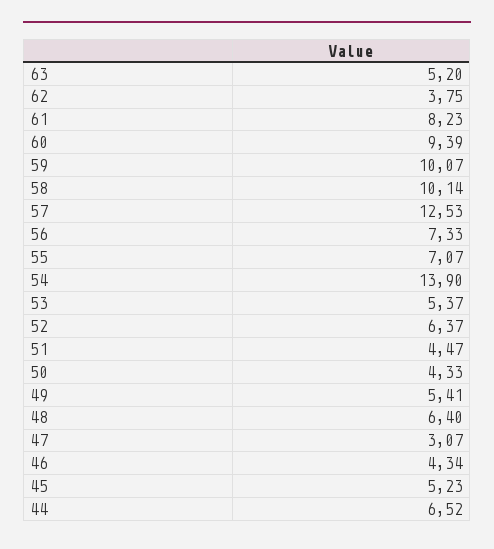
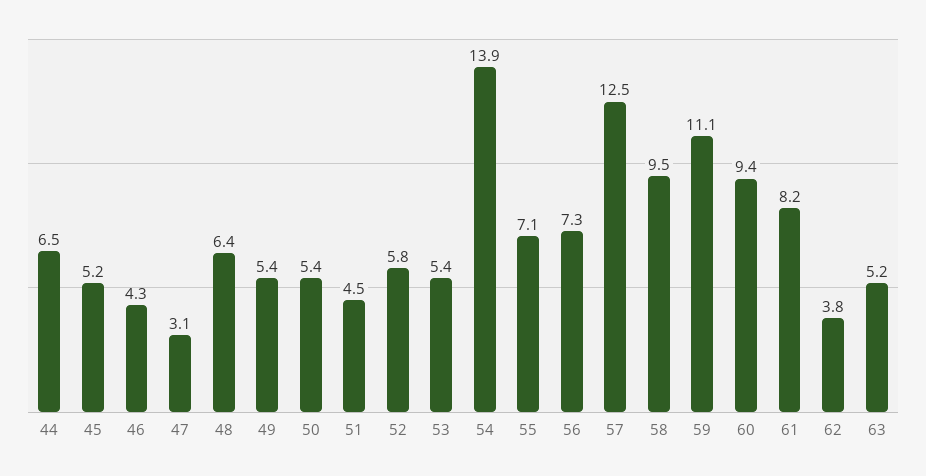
59: 10.07 -> 11.1
58: 10.14 -> 9.5
52: 6.37 -> 5.8
50: 4.33 -> 5.4

